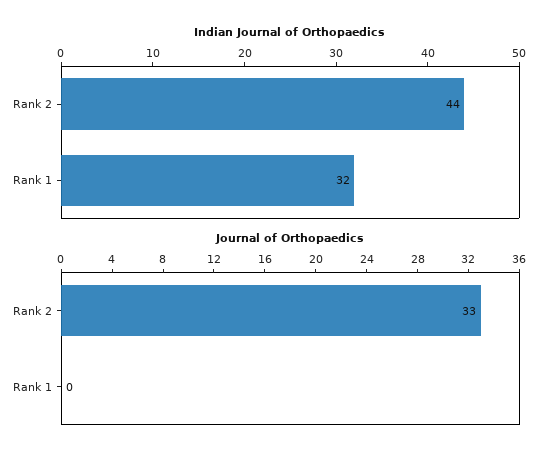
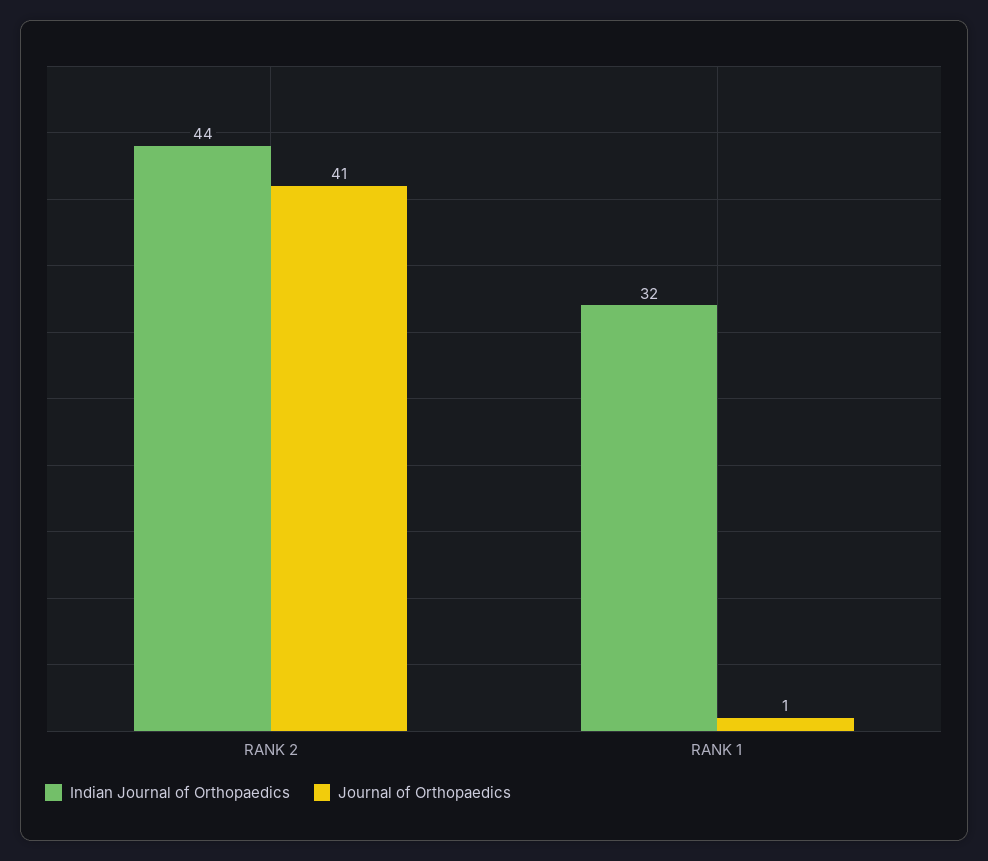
Journal of Orthopaedics, Rank 2: 33 -> 41
Journal of Orthopaedics, Rank 1: 0 -> 1

